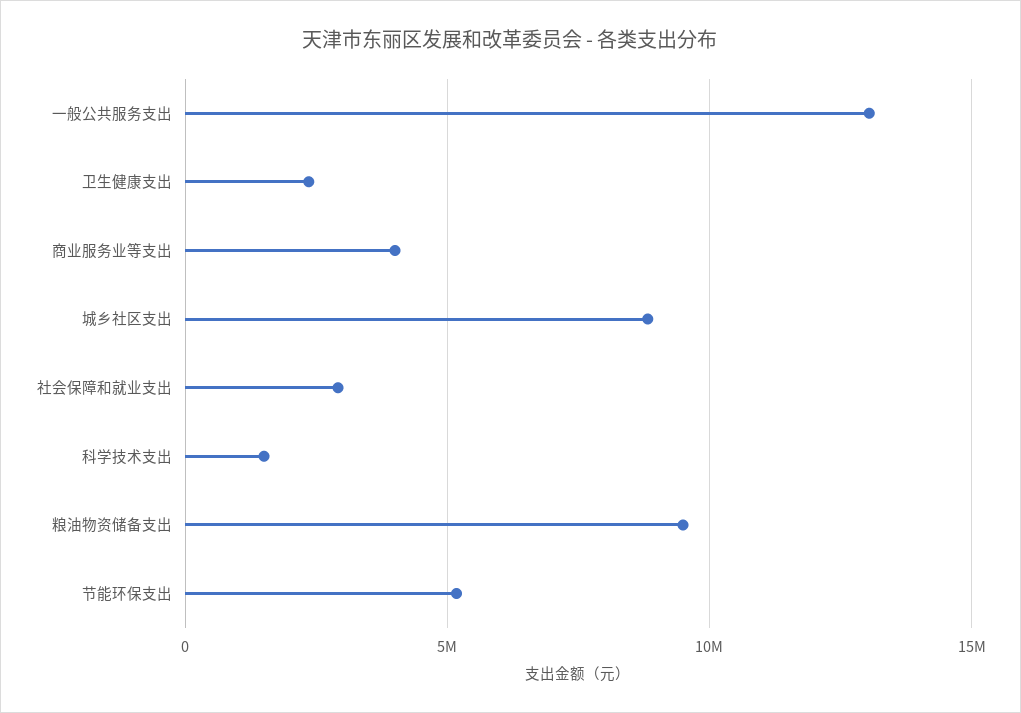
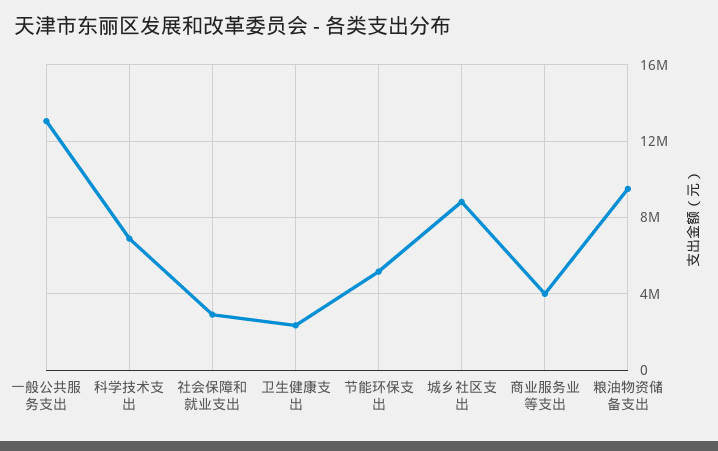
科学技术支出: 1500000 -> 7000000

